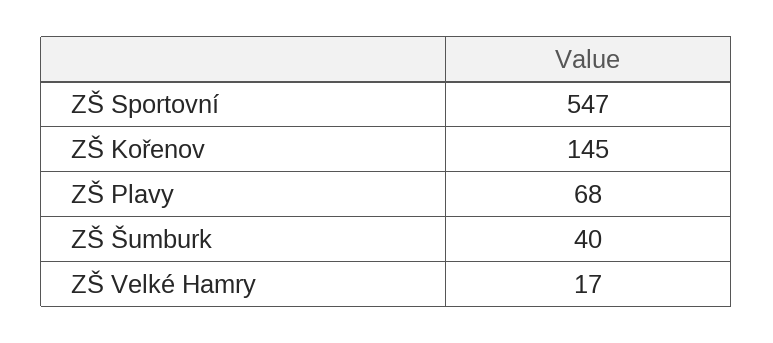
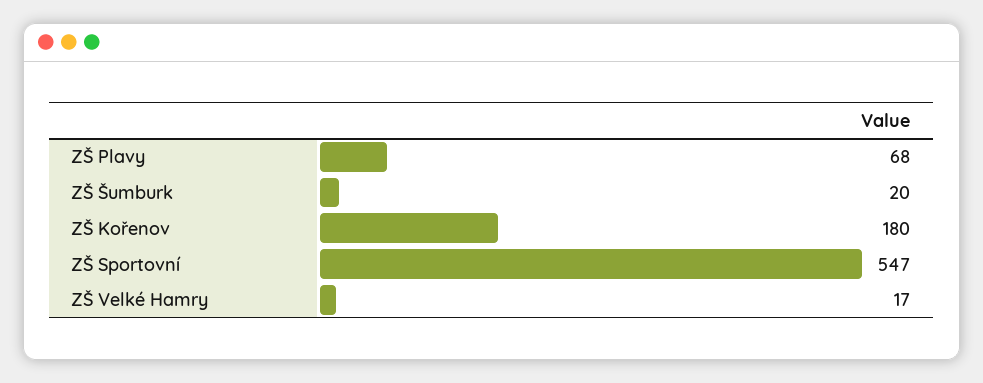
ZŠ Kořenov: 145 -> 180
ZŠ Šumburk: 40 -> 20

